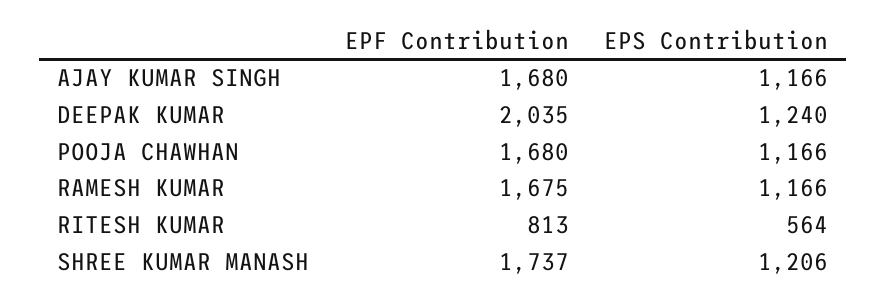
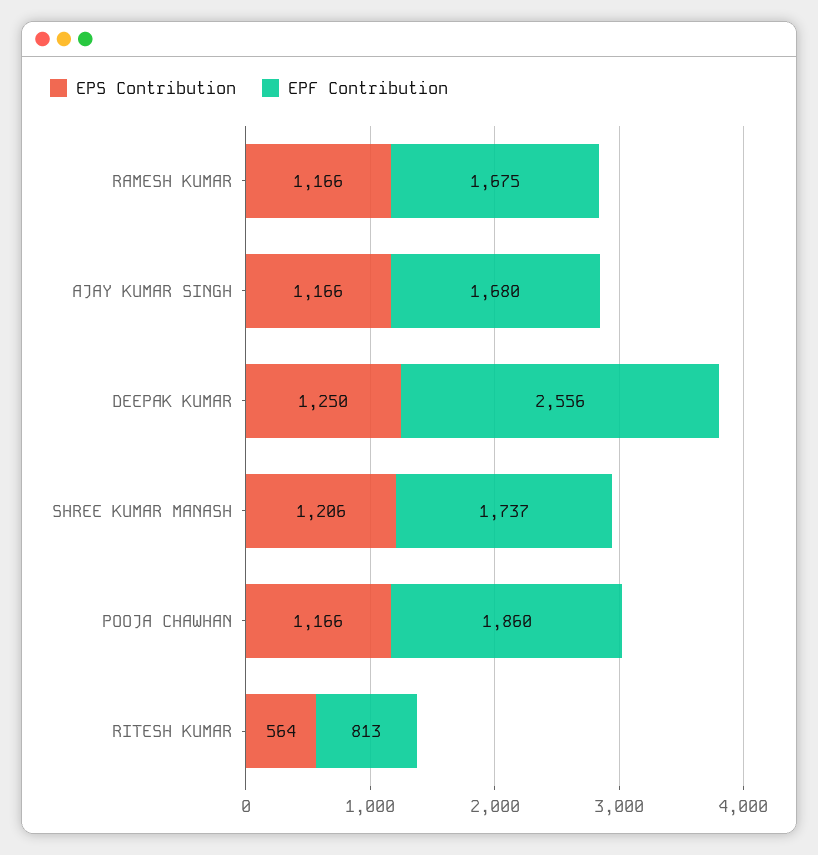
EPF Contribution, DEEPAK KUMAR: 2035 -> 2556
EPS Contribution, DEEPAK KUMAR: 1240 -> 1250
EPF Contribution, POOJA CHAWHAN: 1680 -> 1860

